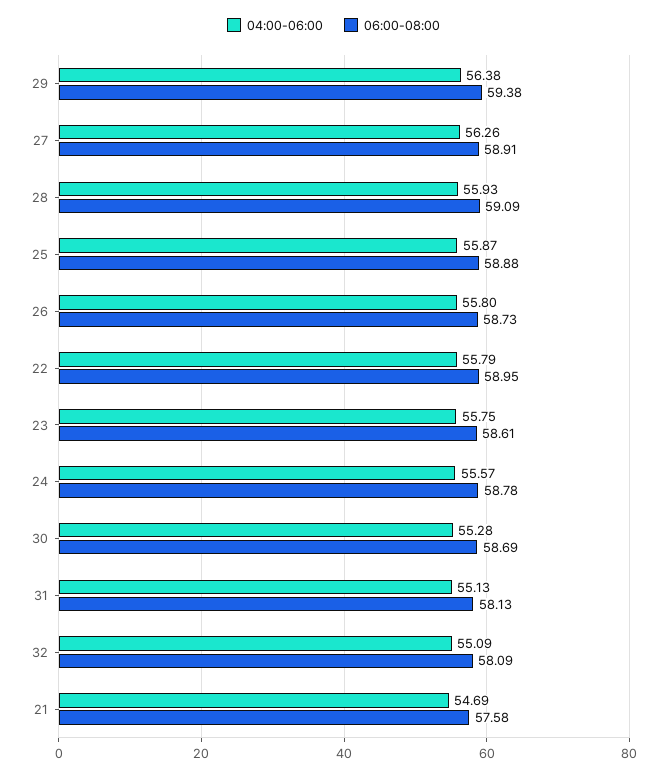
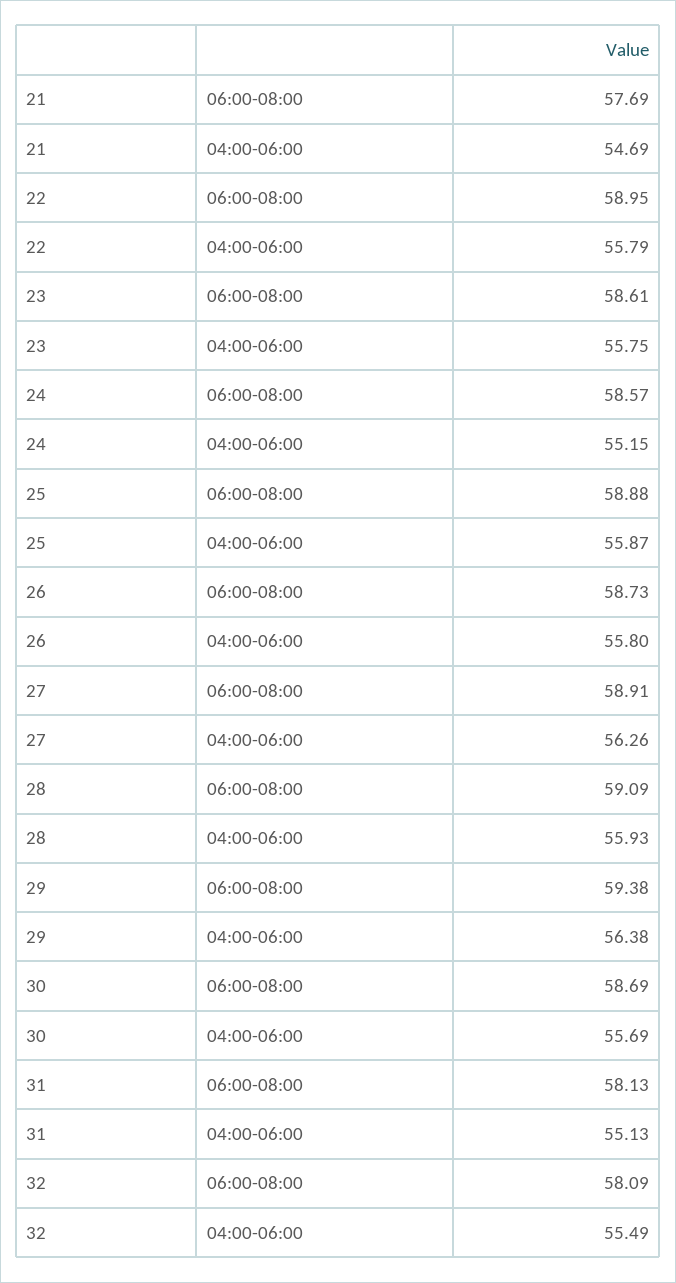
04:00-06:00, 24: 55.57 -> 55.15
06:00-08:00, 24: 58.78 -> 58.57
04:00-06:00, 30: 55.28 -> 55.69
04:00-06:00, 32: 55.09 -> 55.49
06:00-08:00, 21: 57.58 -> 57.69

